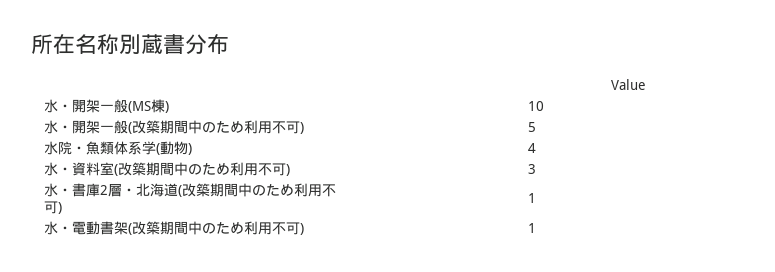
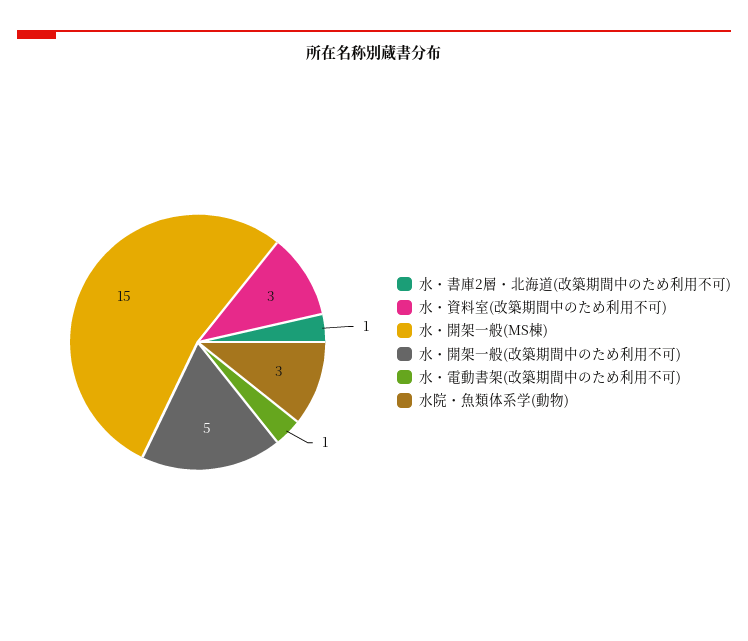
水・開架一般(MS棟): 10 -> 15
水院・魚類体系学(動物): 4 -> 3

